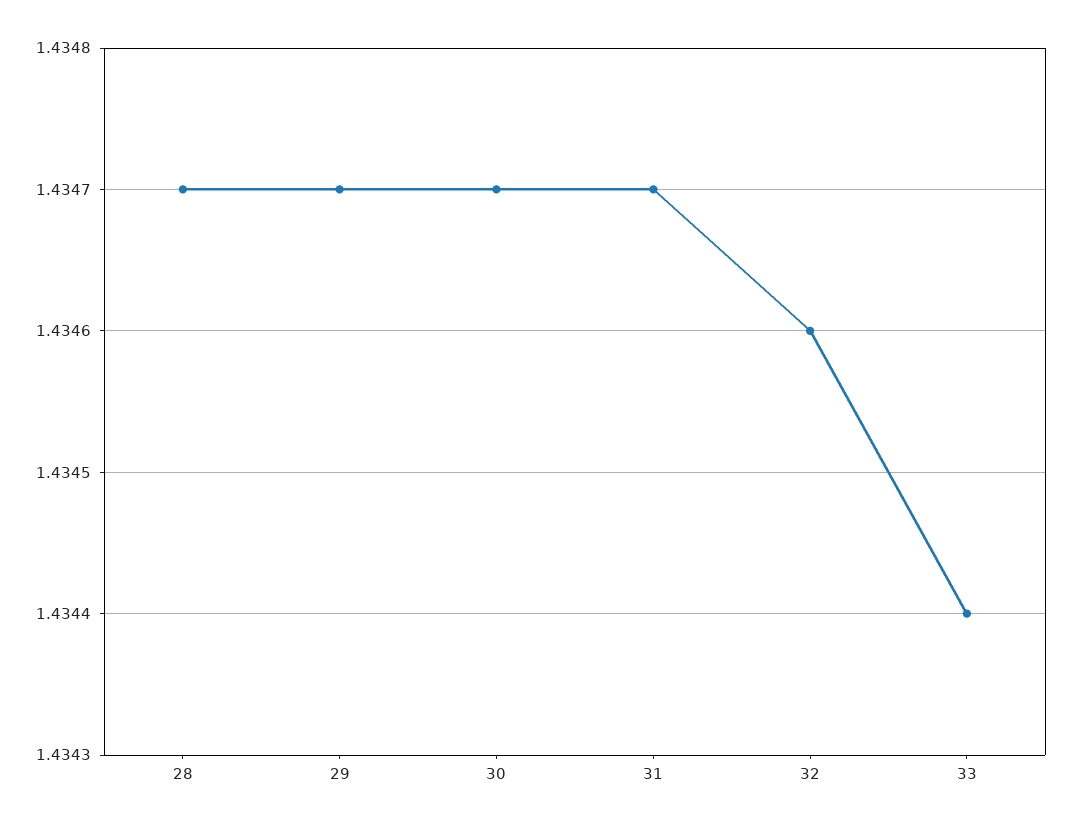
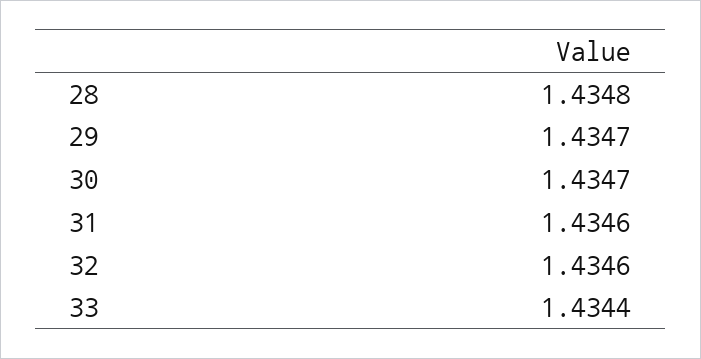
28: 1.4347 -> 1.4348
31: 1.4347 -> 1.4346

